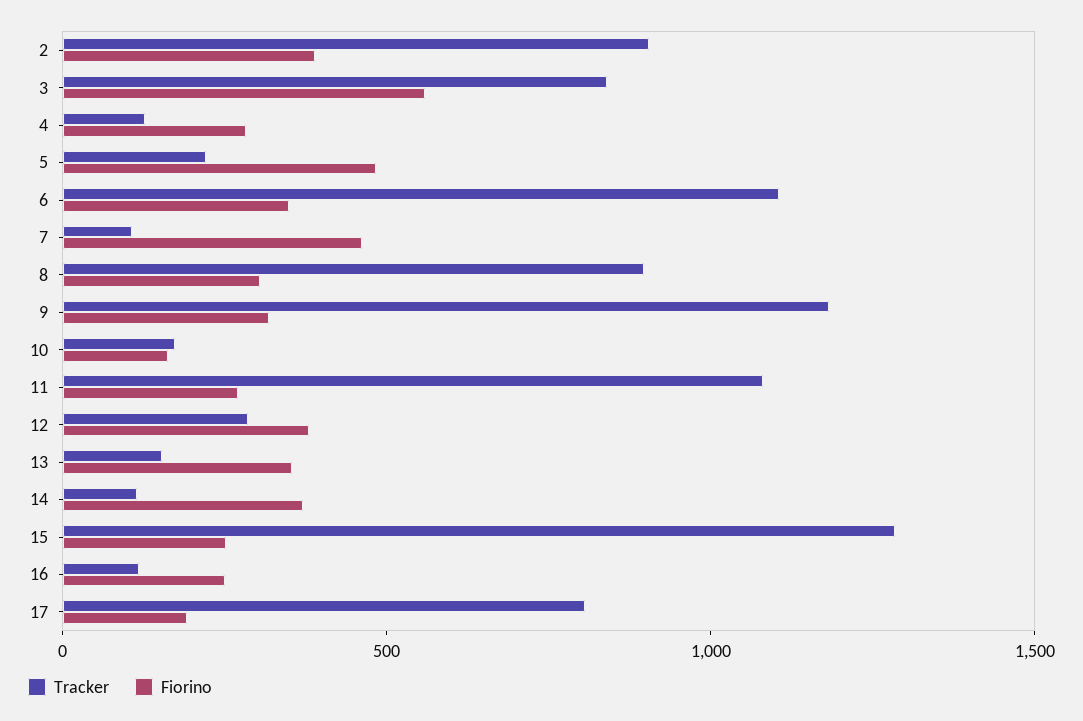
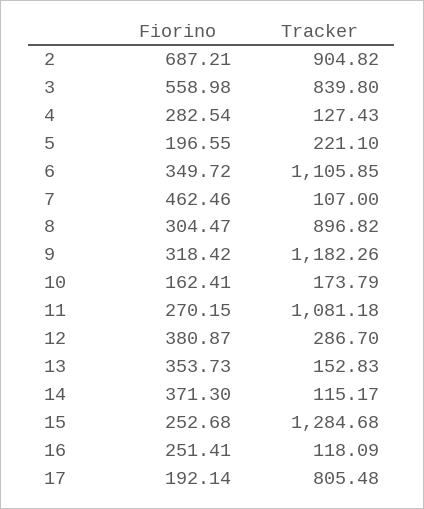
Fiorino, 2: 400 -> 687.21
Fiorino, 5: 500 -> 196.55

